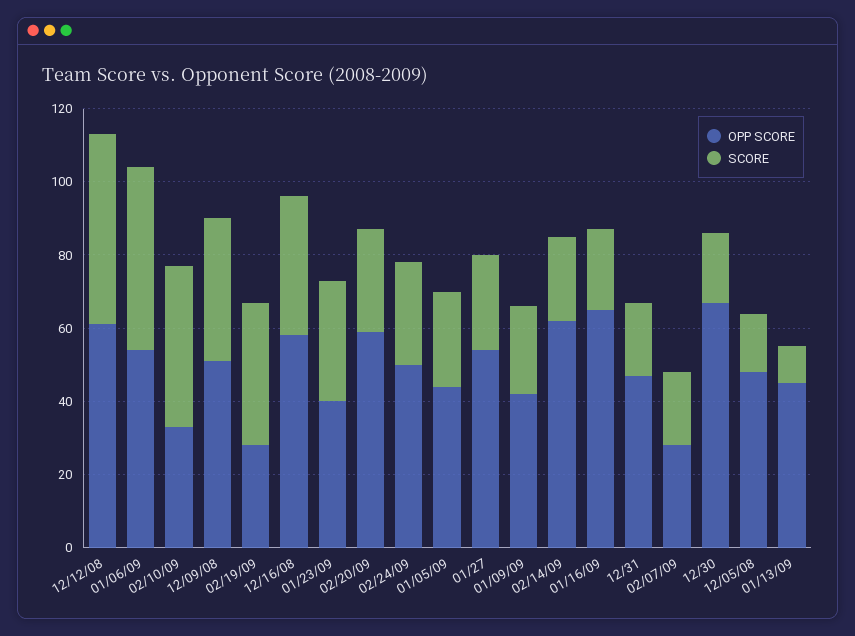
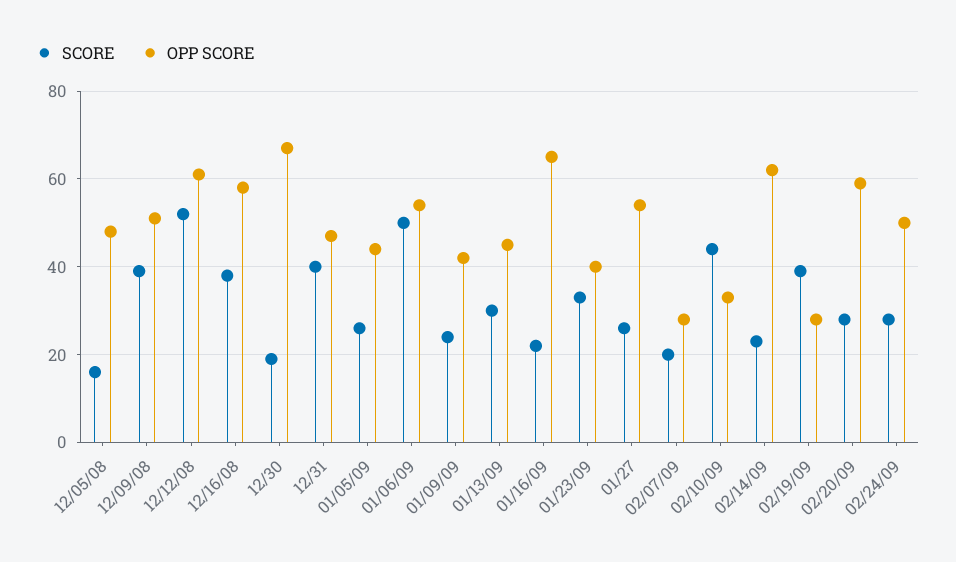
SCORE, 12/31: 20 -> 40
SCORE, 01/13/09: 10 -> 30

